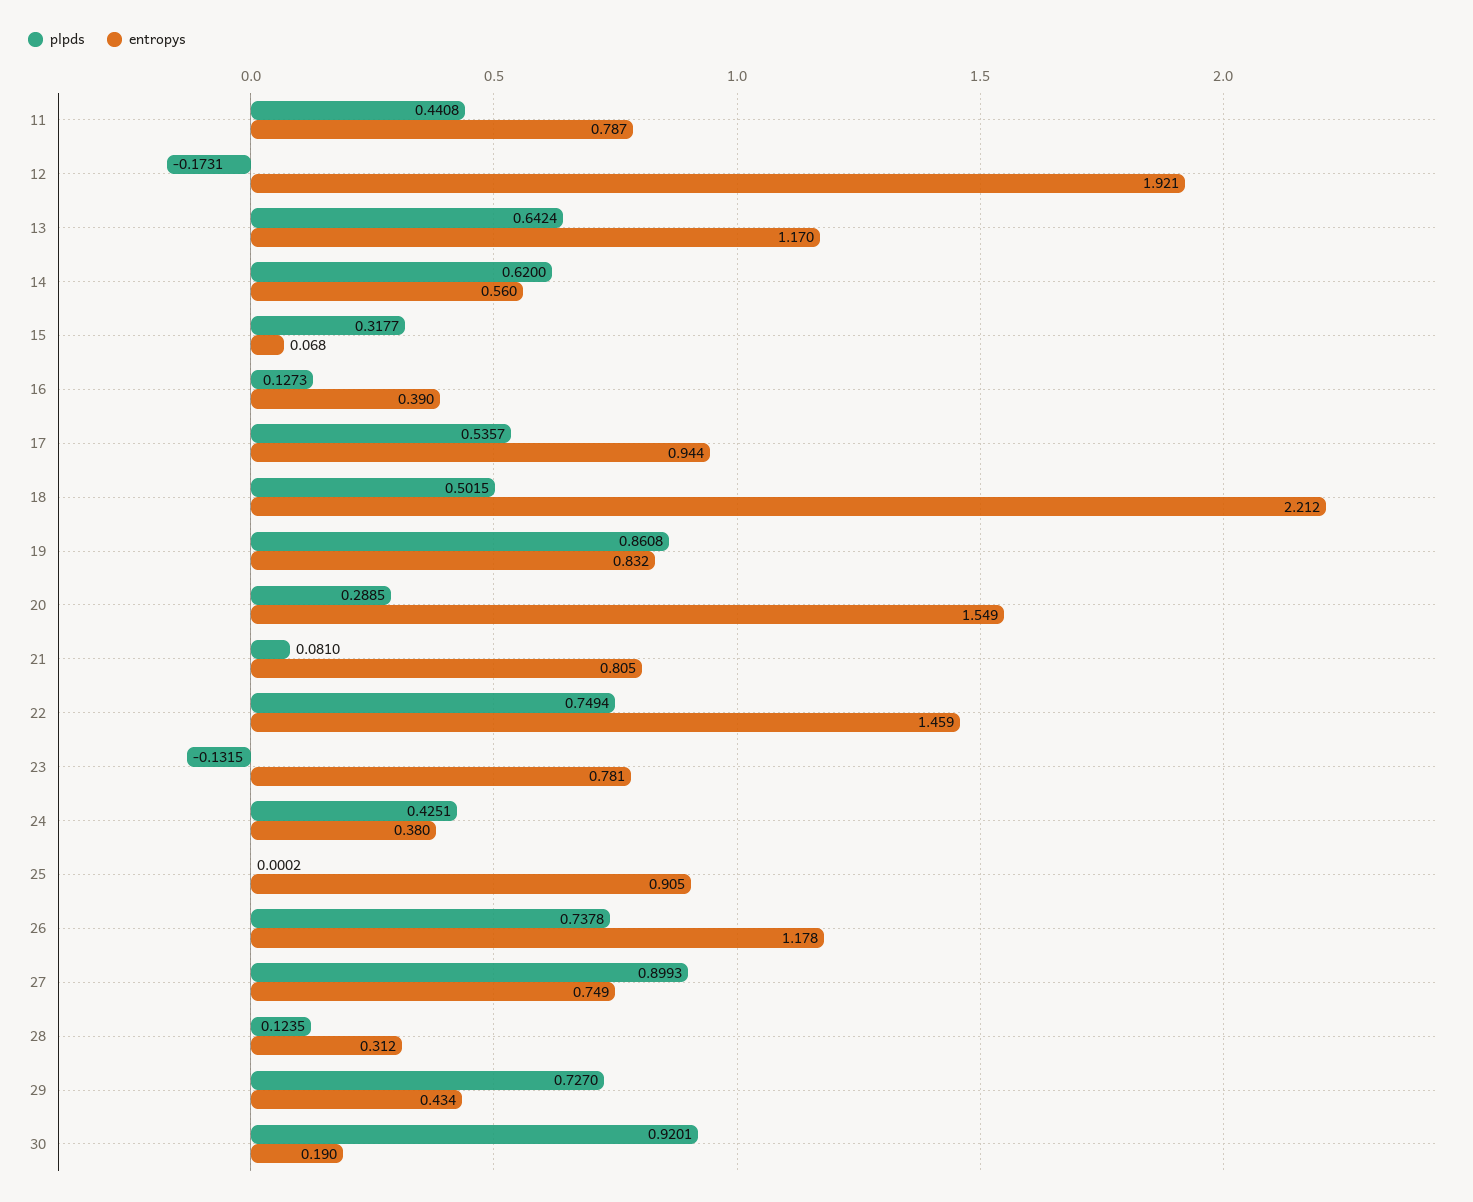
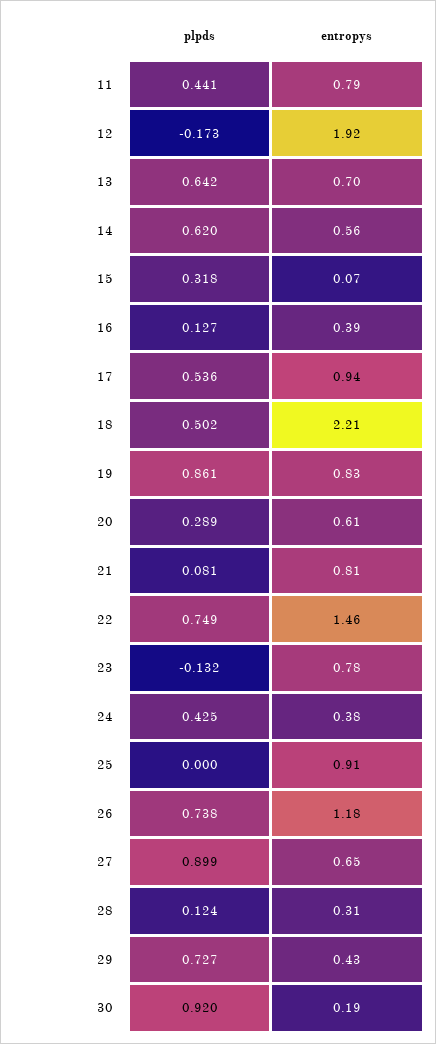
entropys, 13: 1.17 -> 0.7
entropys, 20: 1.549 -> 0.61
entropys, 27: 0.749 -> 0.65

